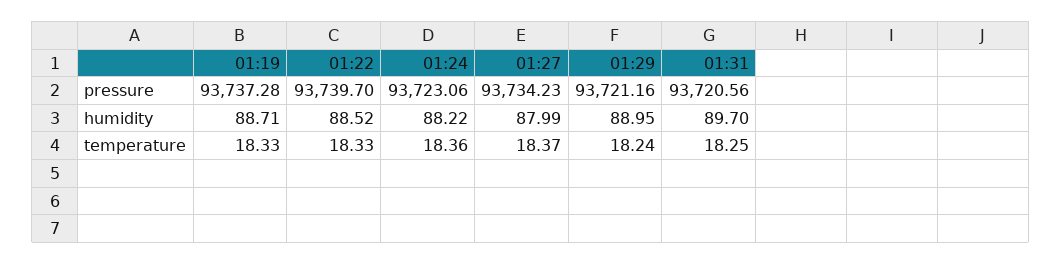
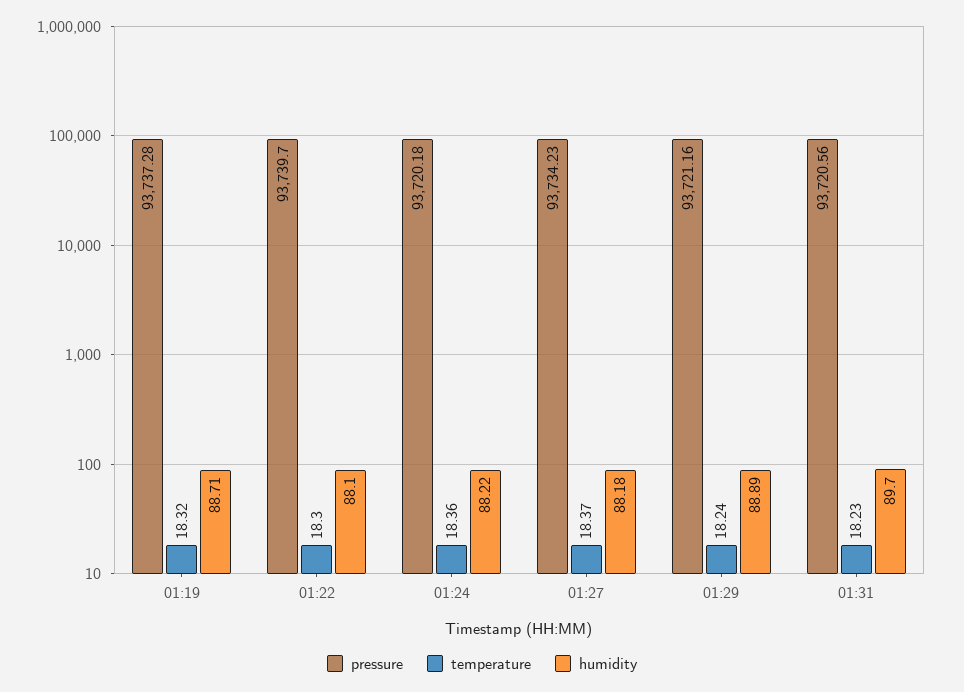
pressure, 01:24: 93723.06 -> 93720.18
humidity, 01:22: 88.52 -> 88.1
humidity, 01:27: 87.99 -> 88.18
humidity, 01:29: 88.95 -> 88.89
temperature, 01:19: 18.33 -> 18.32
temperature, 01:22: 18.33 -> 18.3
temperature, 01:31: 18.25 -> 18.23

